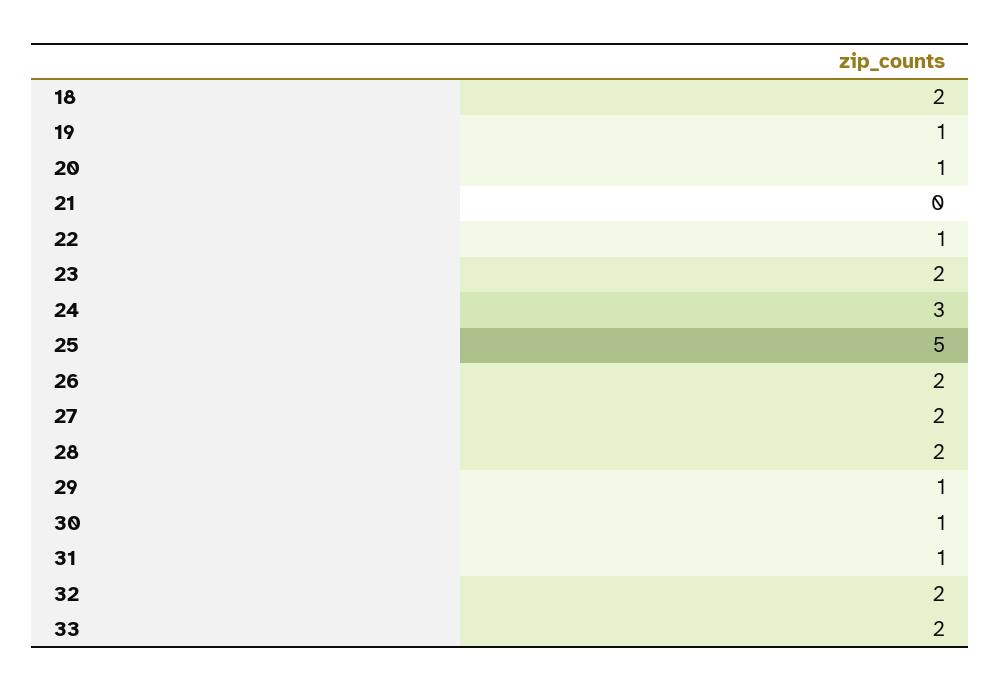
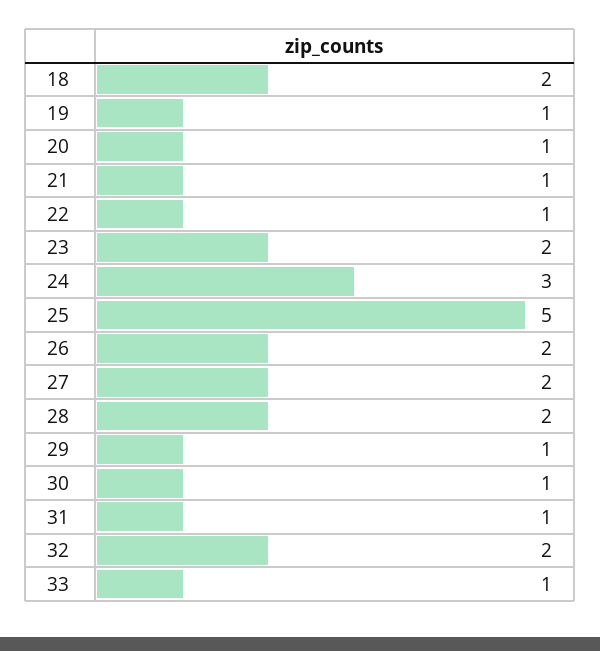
21: 0 -> 1
33: 2 -> 1

